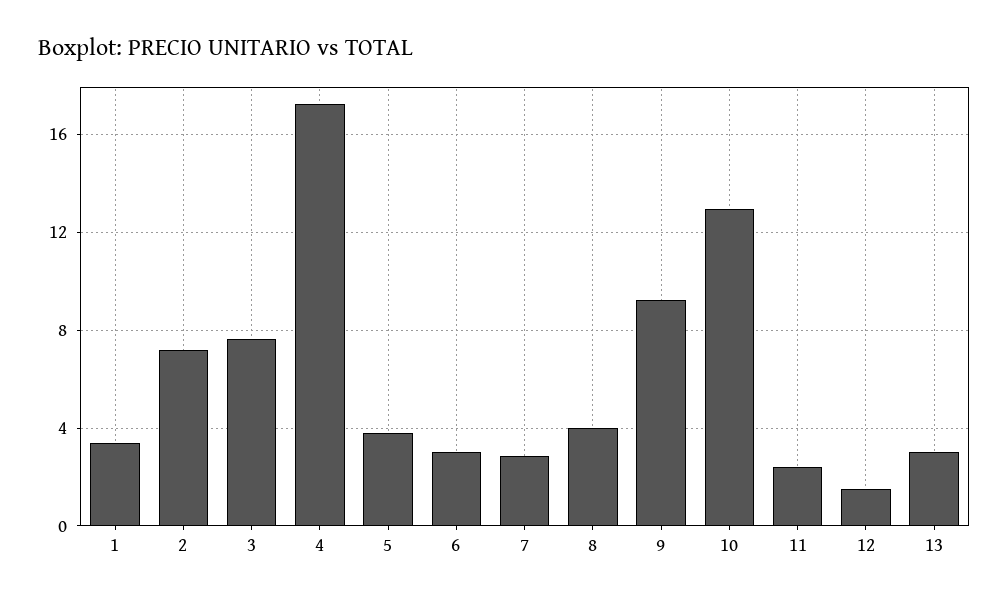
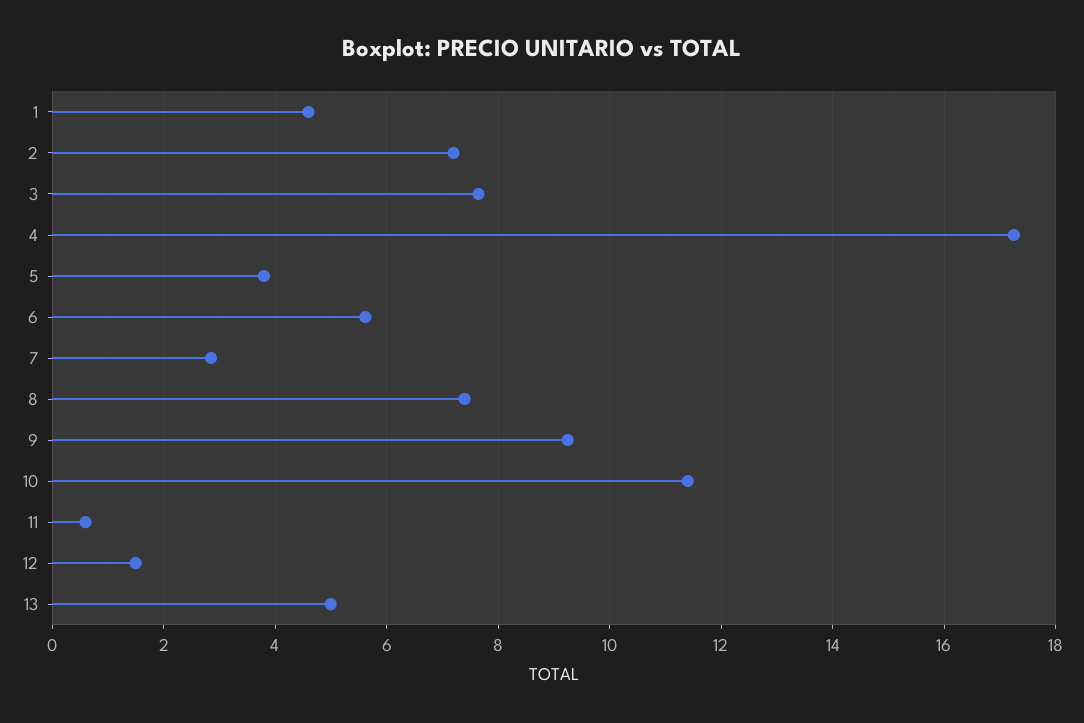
1: 3.5 -> 4.6
6: 3 -> 5.6
8: 4 -> 7.4
10: 13 -> 11.4
11: 2.5 -> 0.6
13: 3 -> 5

